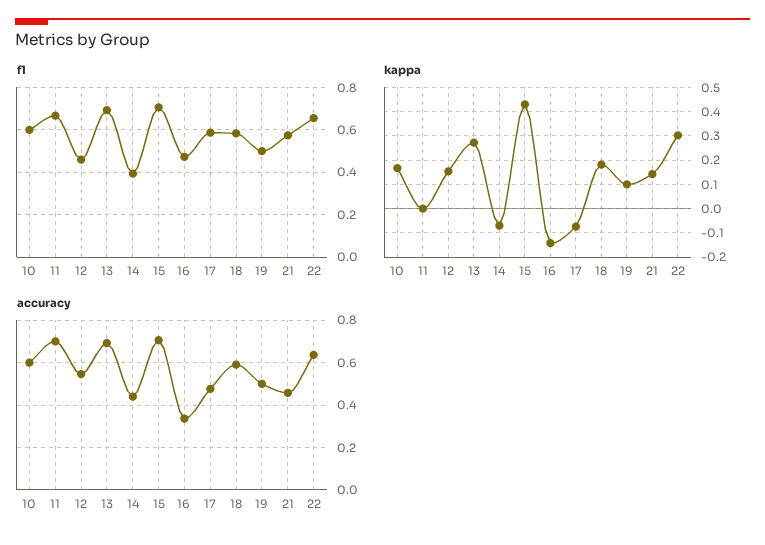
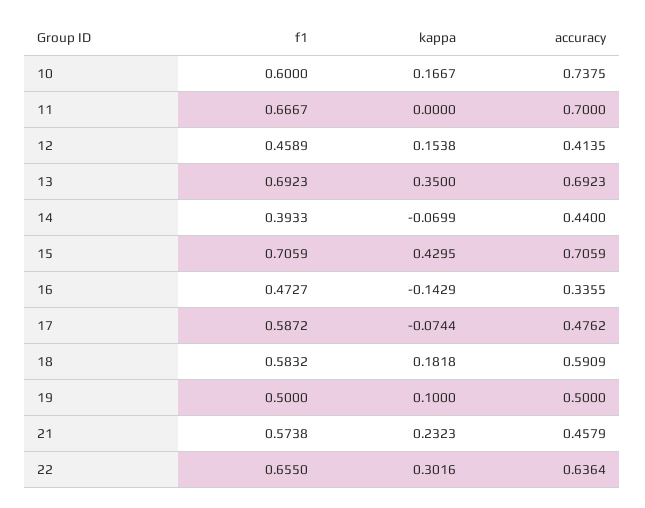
kappa, 13: 0.275 -> 0.35
kappa, 21: 0.15 -> 0.2323
accuracy, 10: 0.6 -> 0.7375
accuracy, 12: 0.55 -> 0.4135

